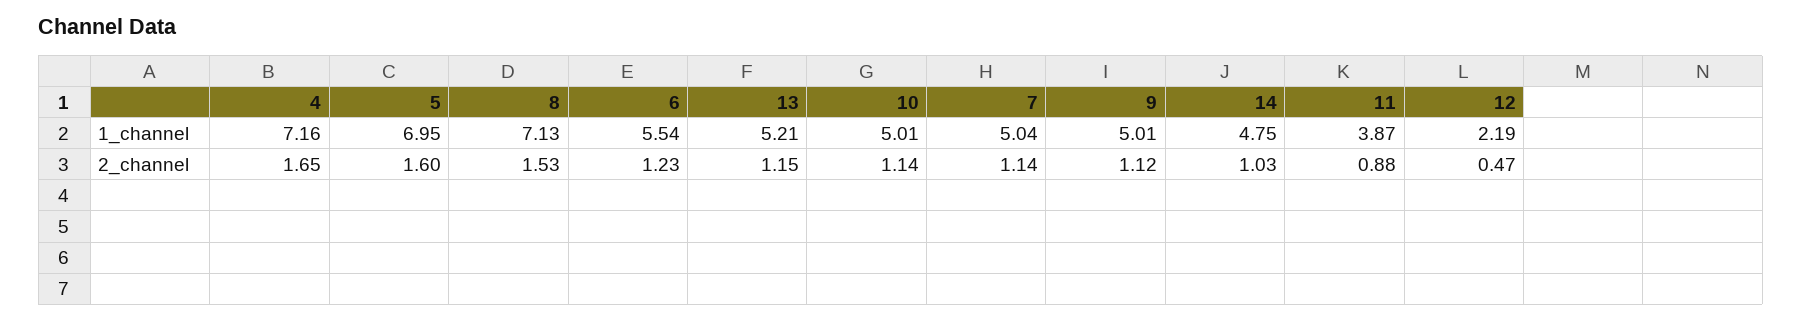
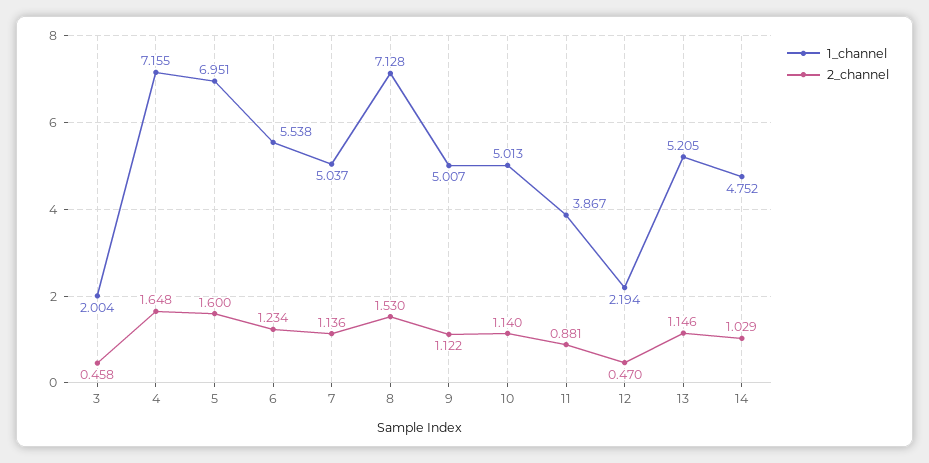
1_channel, 3: none -> 2.004
2_channel, 3: none -> 0.458

